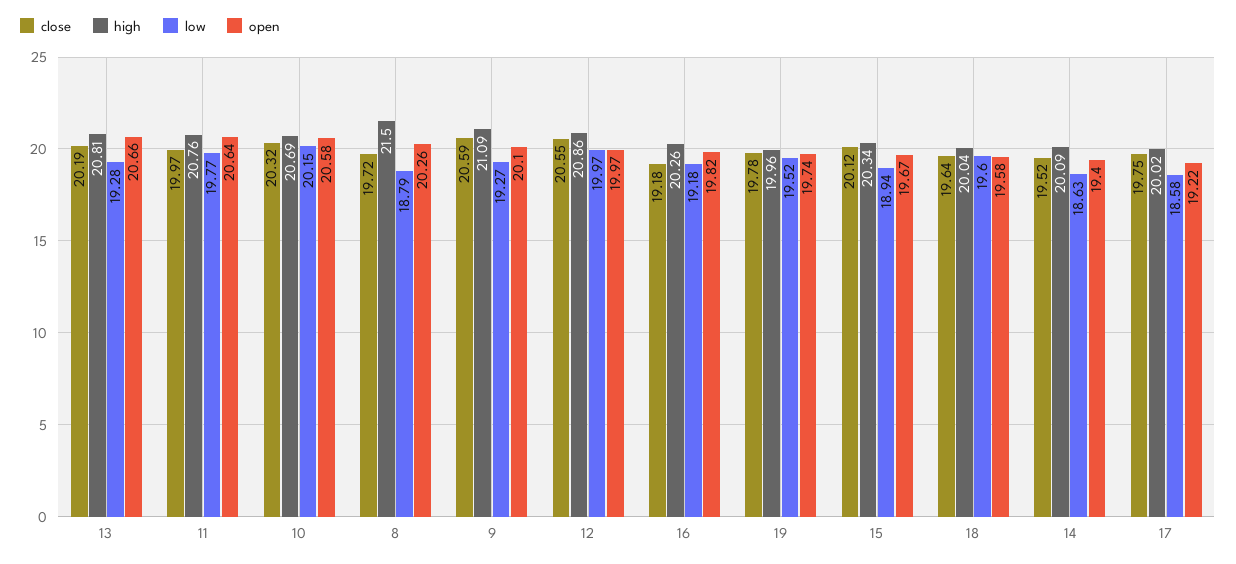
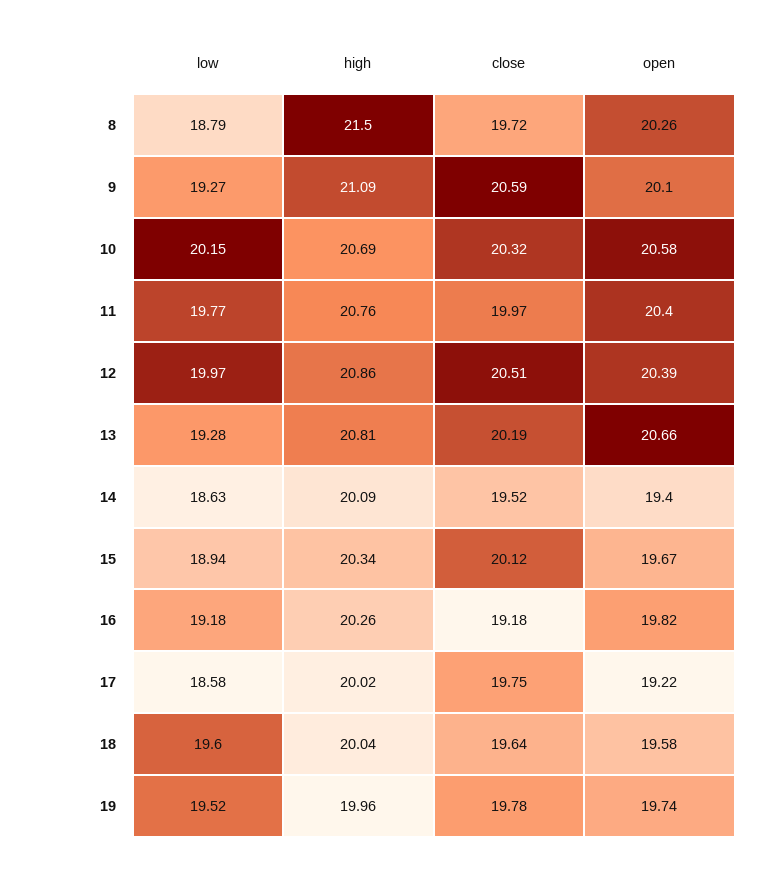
open, 11: 20.64 -> 20.4
close, 12: 20.55 -> 20.51
open, 12: 19.97 -> 20.39

